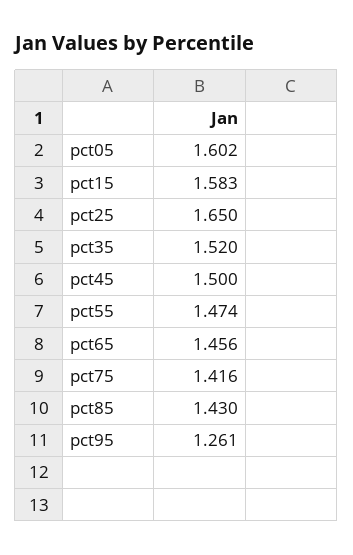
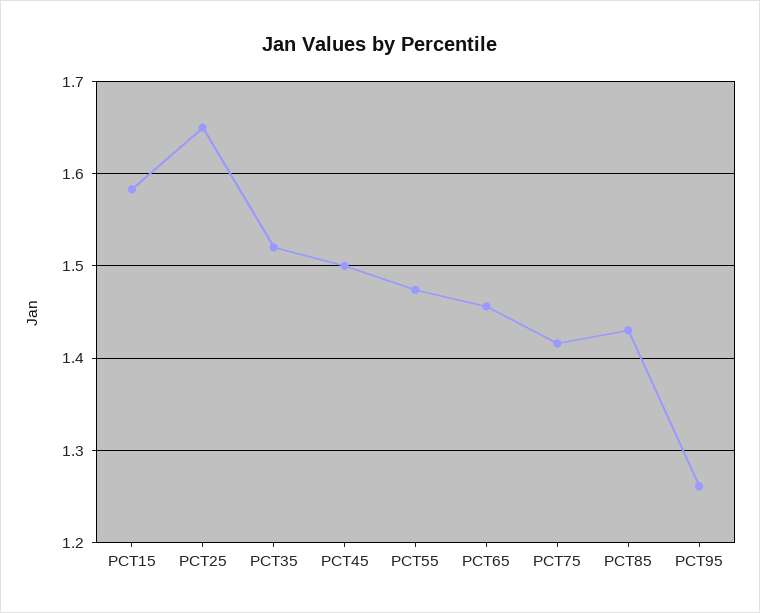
pct05: 1.602 -> none

